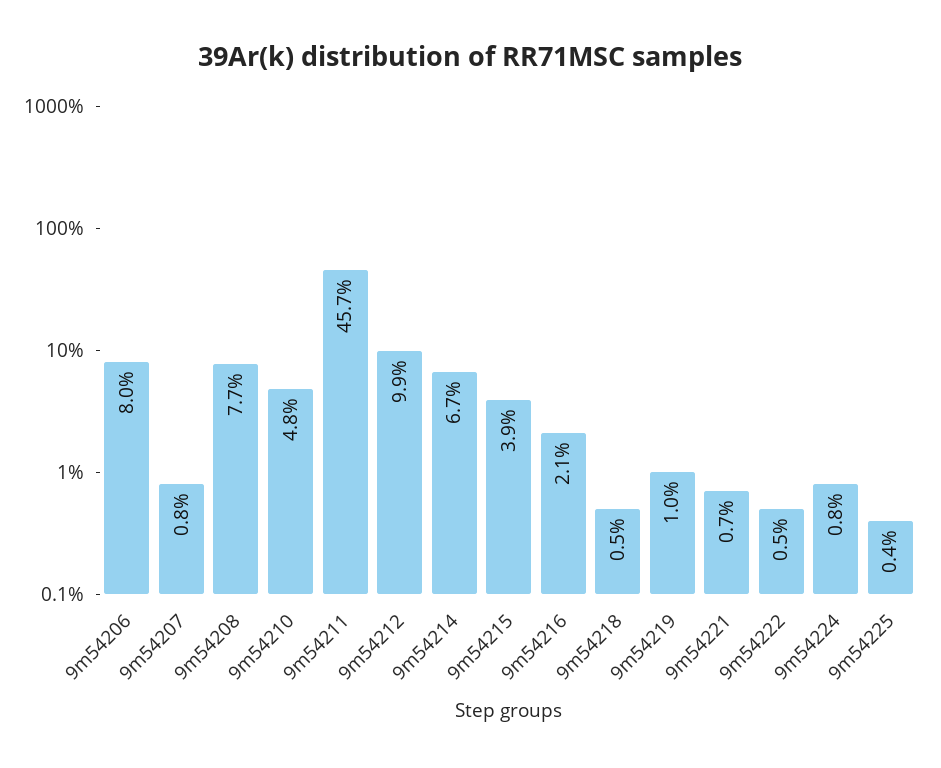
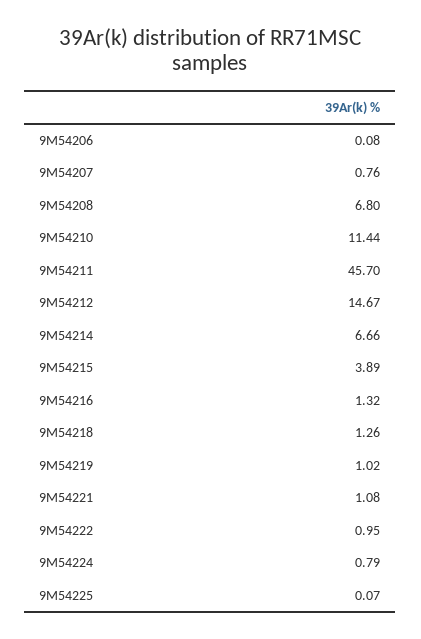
9m54206: 8 -> 0.08
9m54208: 7.7 -> 6.8
9m54210: 4.8 -> 11.44
9m54212: 9.9 -> 14.67
9m54216: 2.1 -> 1.32
9m54218: 0.5 -> 1.26
9m54221: 0.7 -> 1.08
9m54222: 0.5 -> 0.95
9m54225: 0.4 -> 0.07

